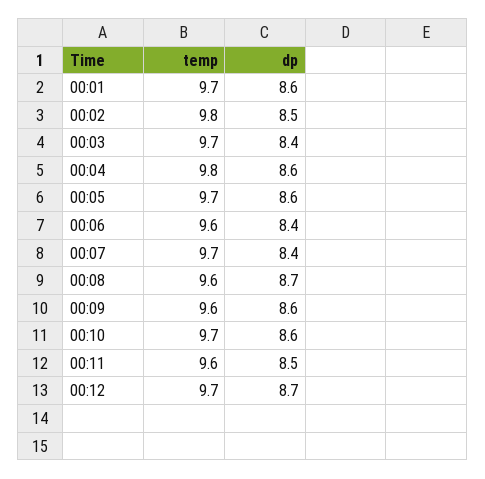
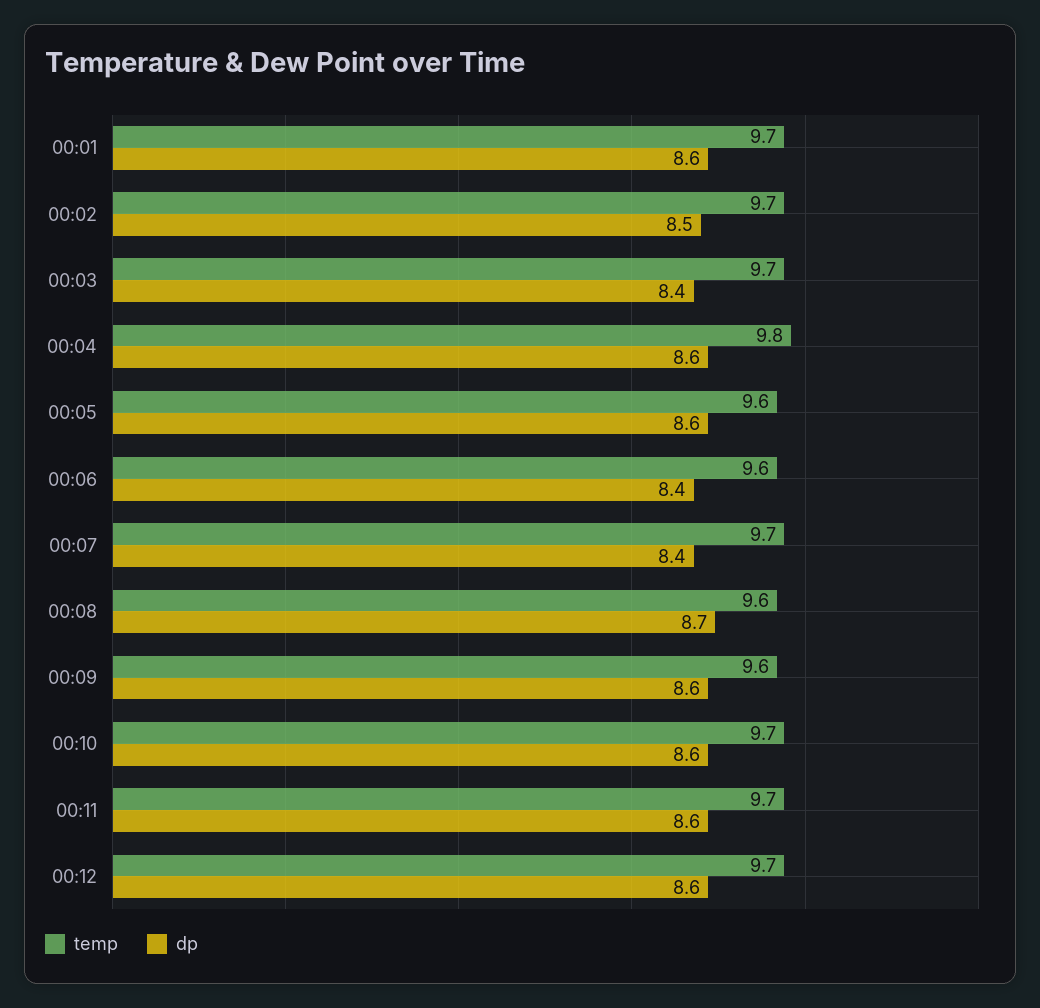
temp, 00:02: 9.8 -> 9.7
temp, 00:05: 9.7 -> 9.6
temp, 00:11: 9.6 -> 9.7
dp, 00:11: 8.5 -> 8.6
dp, 00:12: 8.7 -> 8.6

